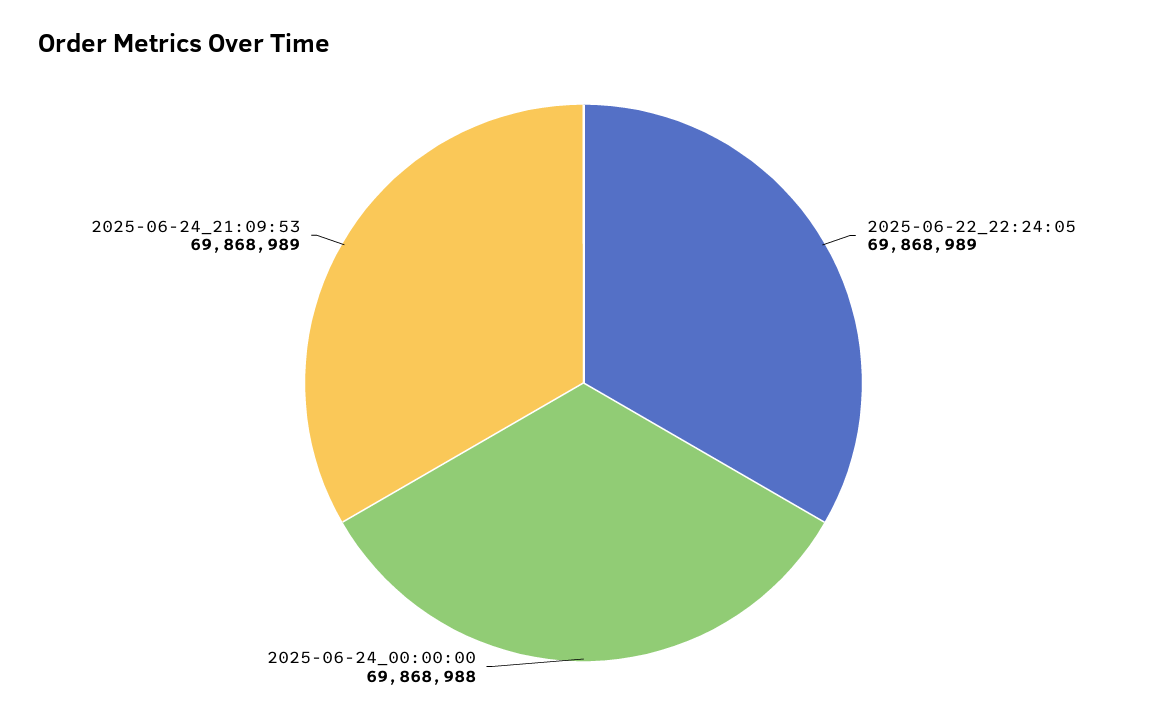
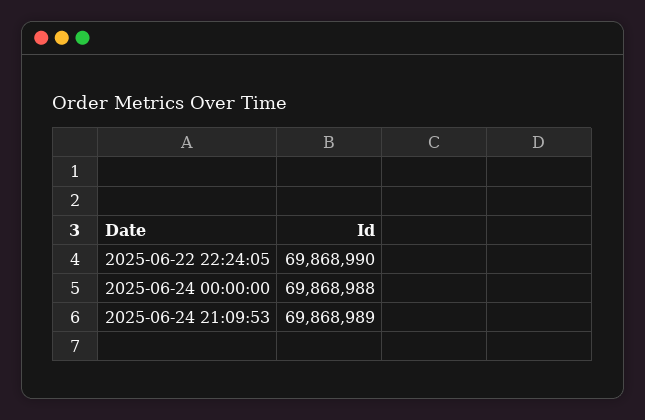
2025-06-22_22:24:05: 69868989 -> 69868990

